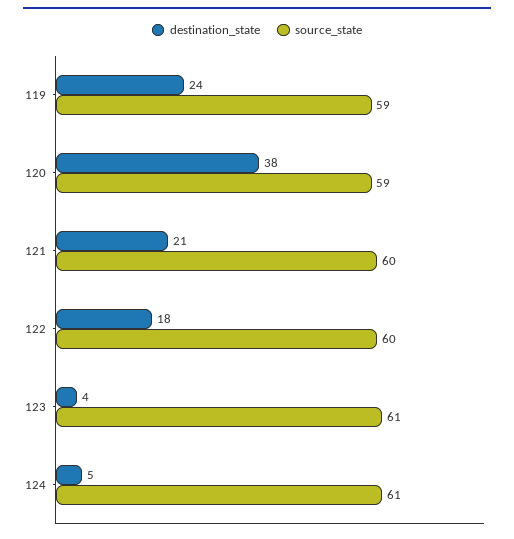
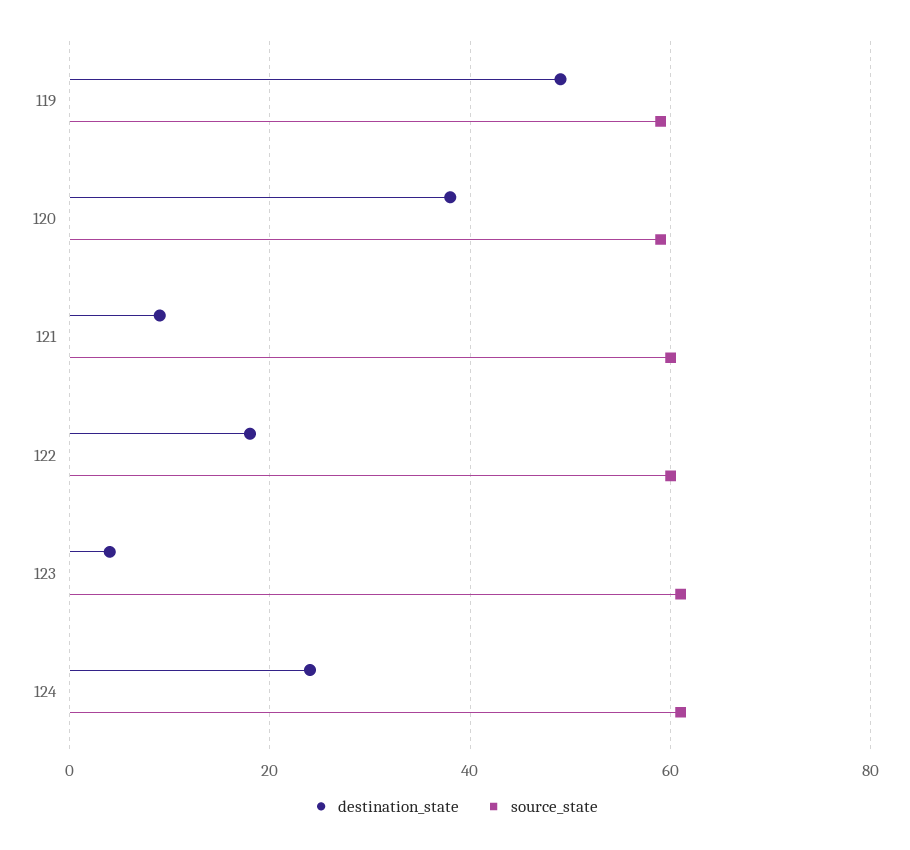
destination_state, 119: 24 -> 50
destination_state, 121: 21 -> 10
destination_state, 124: 5 -> 25

